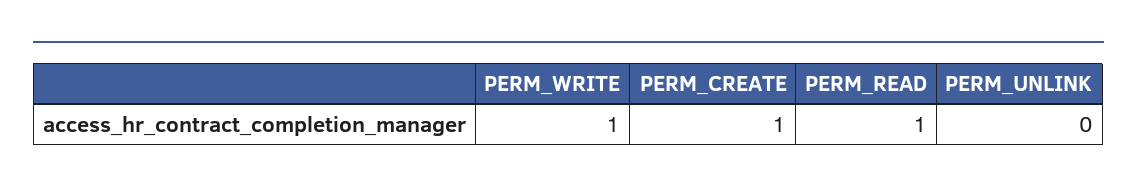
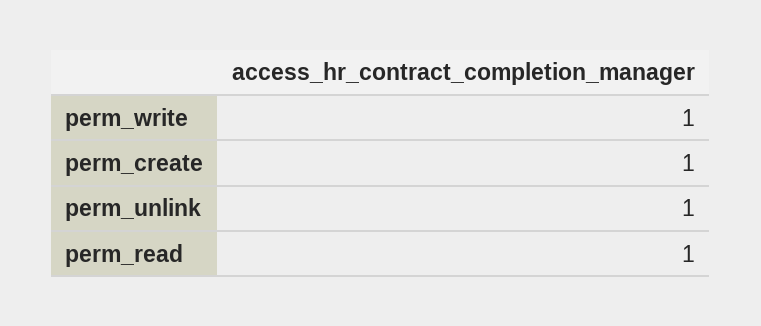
PERM_UNLINK: 0 -> 1

